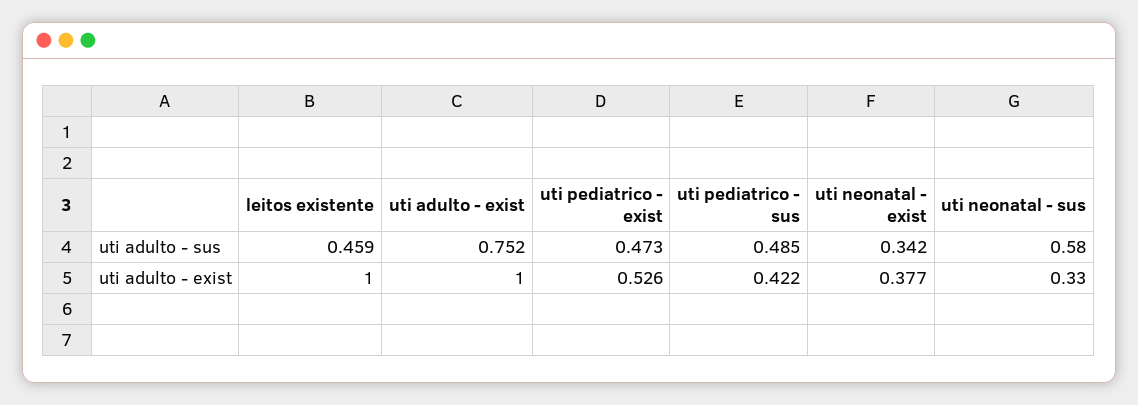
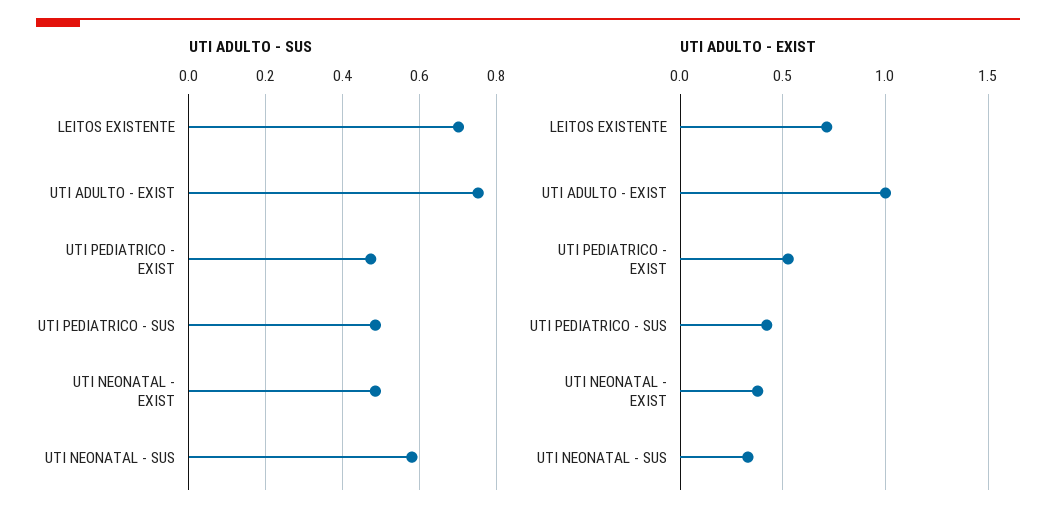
uti adulto - sus, leitos existente: 0.459 -> 0.7
uti adulto - sus, uti neonatal - exist: 0.342 -> 0.48
uti adulto - exist, leitos existente: 1 -> 0.7

